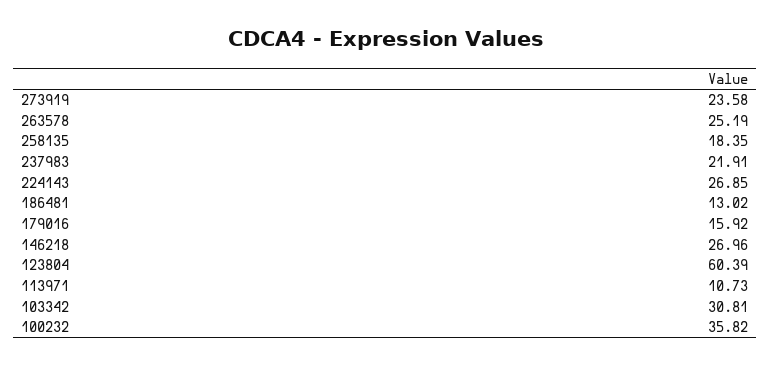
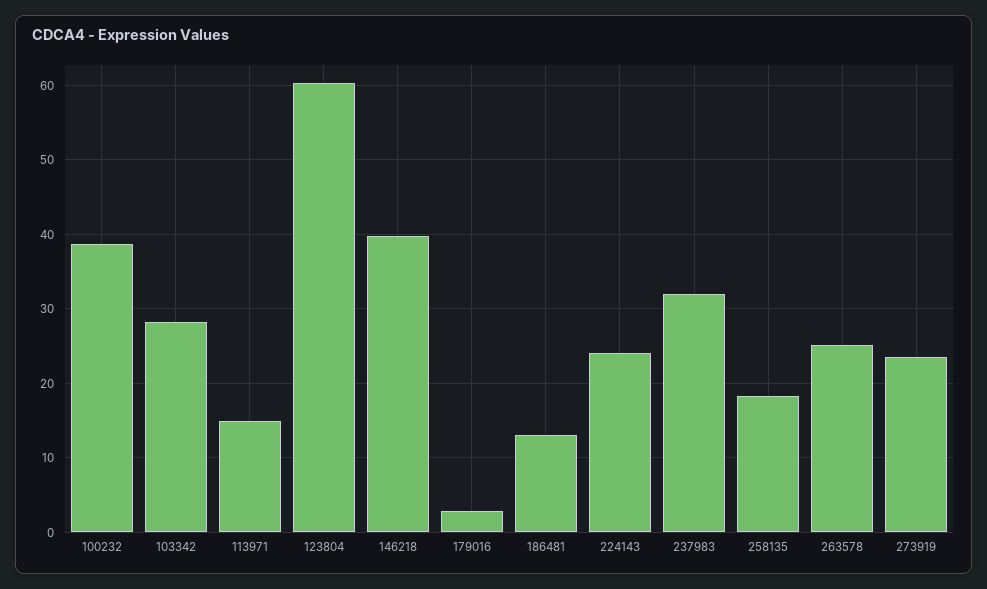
237983: 21.91 -> 32
224143: 26.85 -> 24
179016: 15.92 -> 3
146218: 26.96 -> 40
113971: 10.73 -> 15
103342: 30.81 -> 28
100232: 35.82 -> 39

